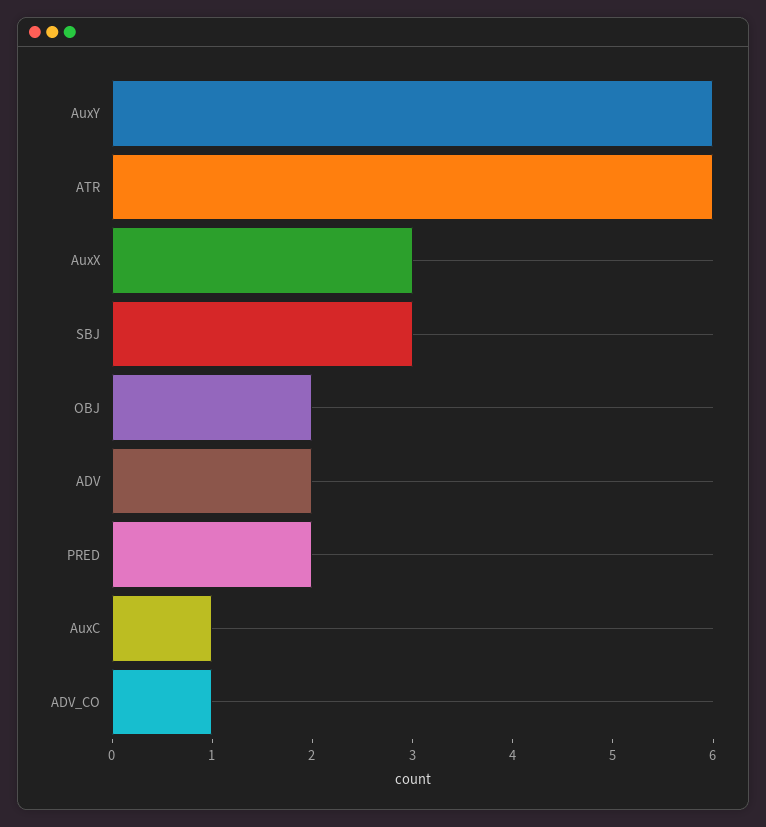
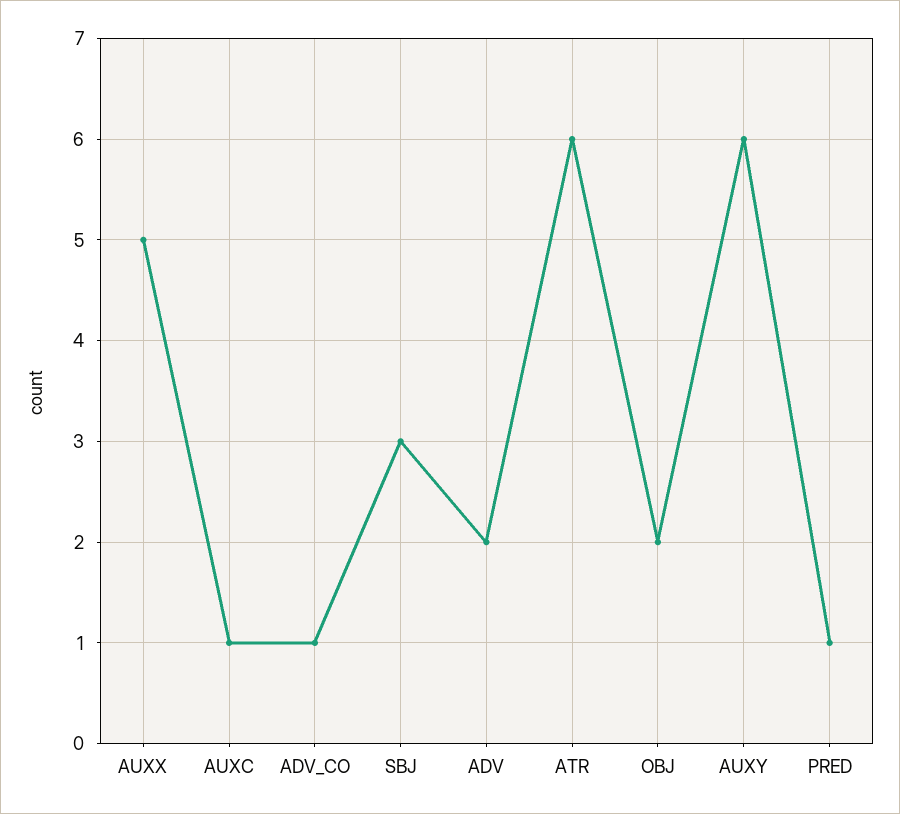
AuxX: 3 -> 5
PRED: 2 -> 1

